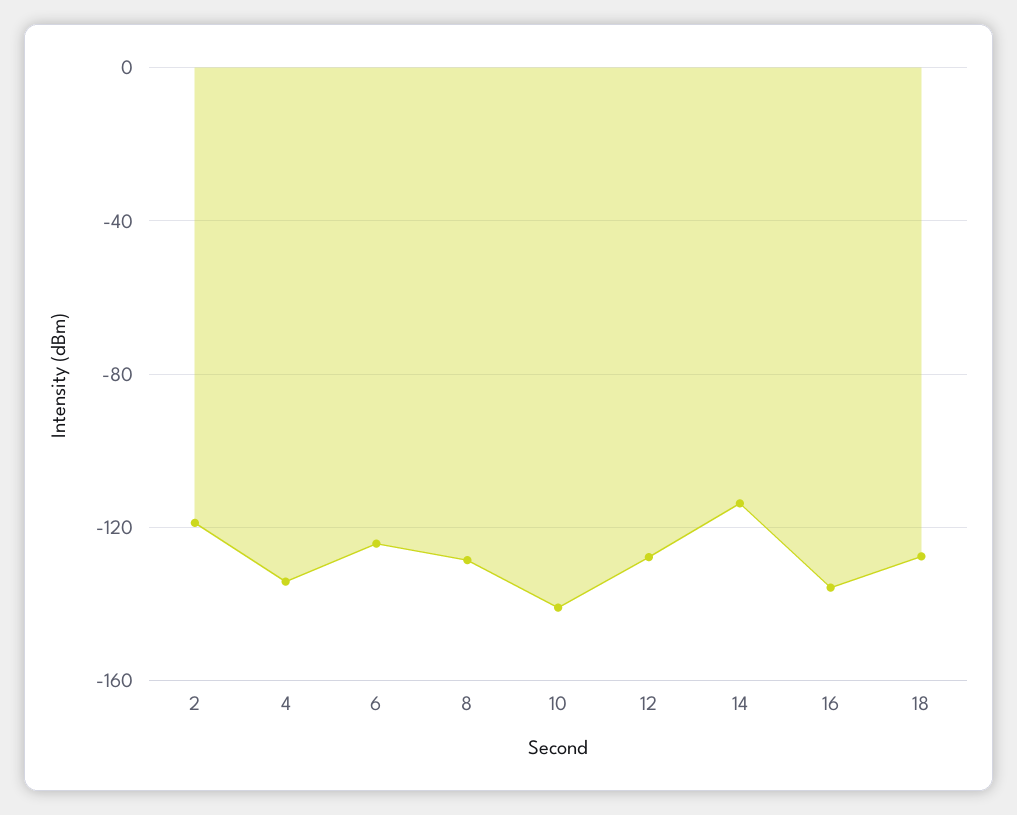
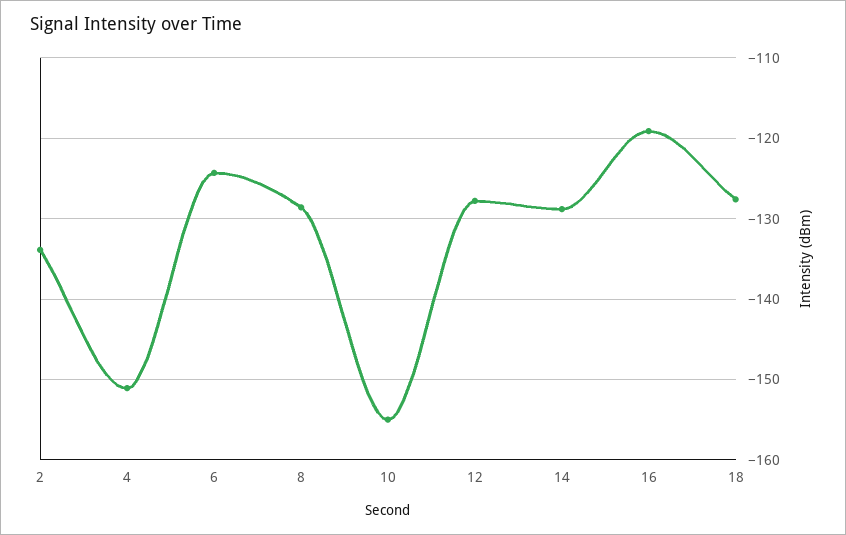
2: -120 -> -134
4: -135 -> -151
10: -140 -> -155
14: -115 -> -129
16: -135 -> -119

